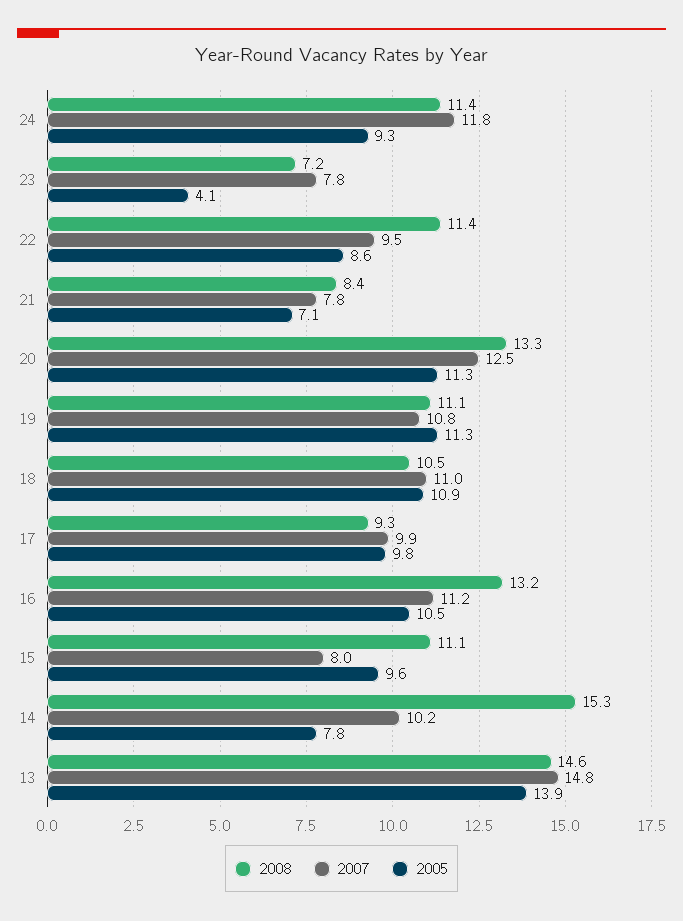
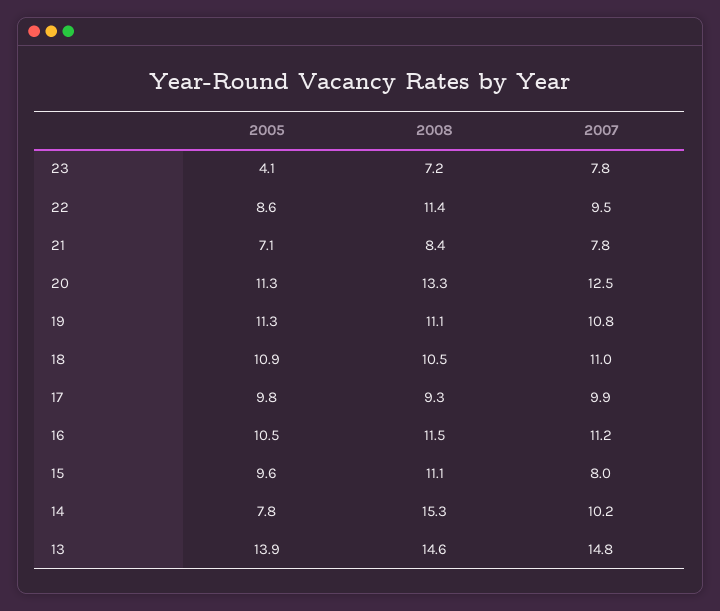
2008, 24: 11.4 -> none
2007, 24: 11.8 -> none
2005, 24: 9.3 -> none
2008, 16: 13.2 -> 11.5

